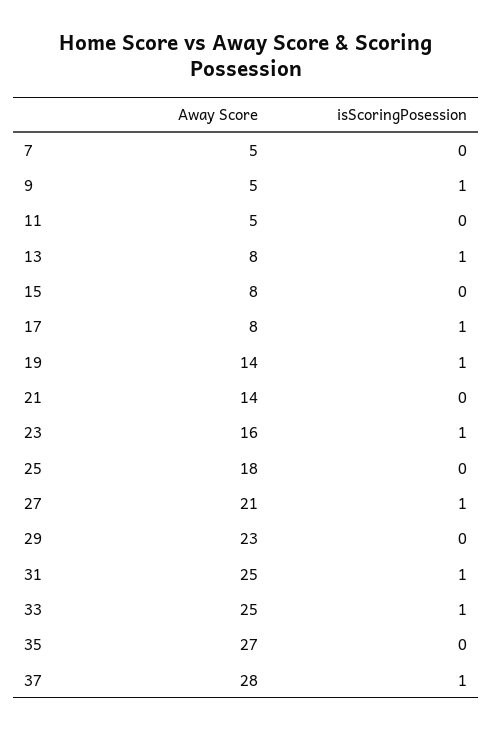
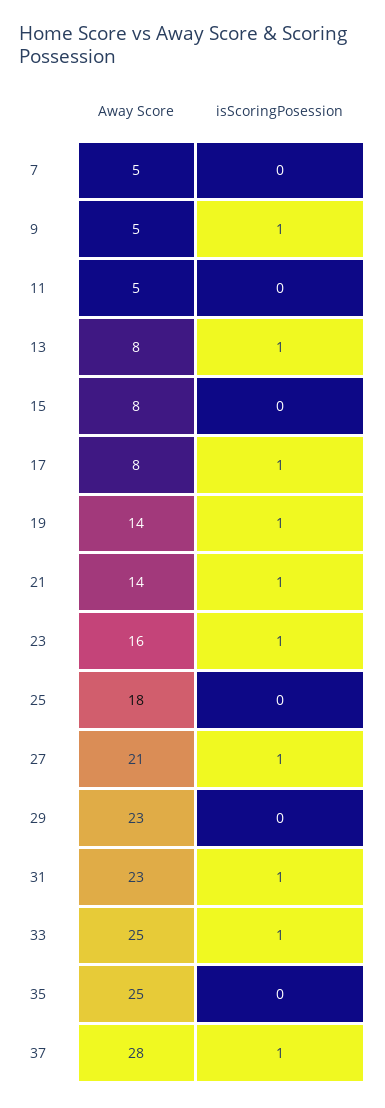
isScoringPosession, 21: 0 -> 1
Away Score, 31: 25 -> 23
Away Score, 35: 27 -> 25

